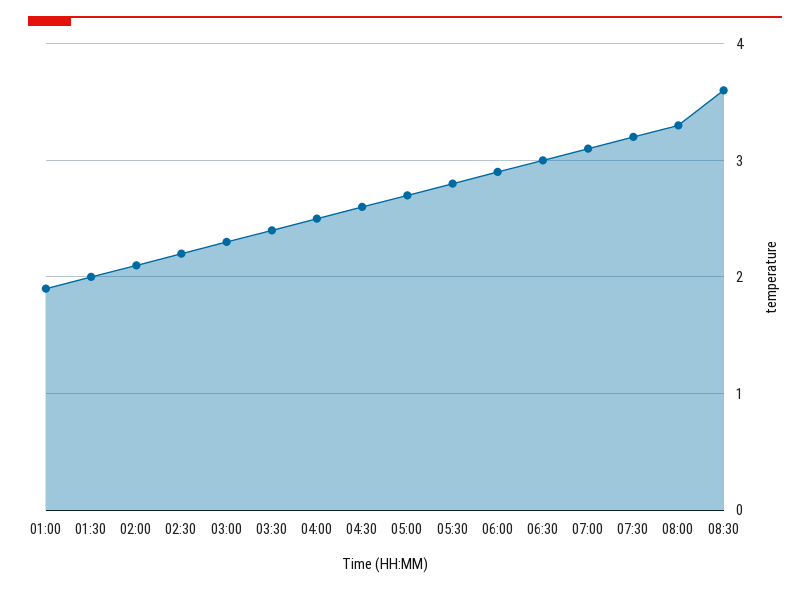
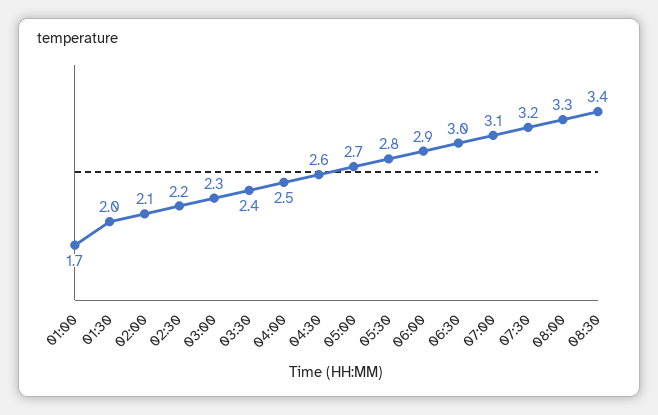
01:00: 1.9 -> 1.7
08:30: 3.6 -> 3.4

